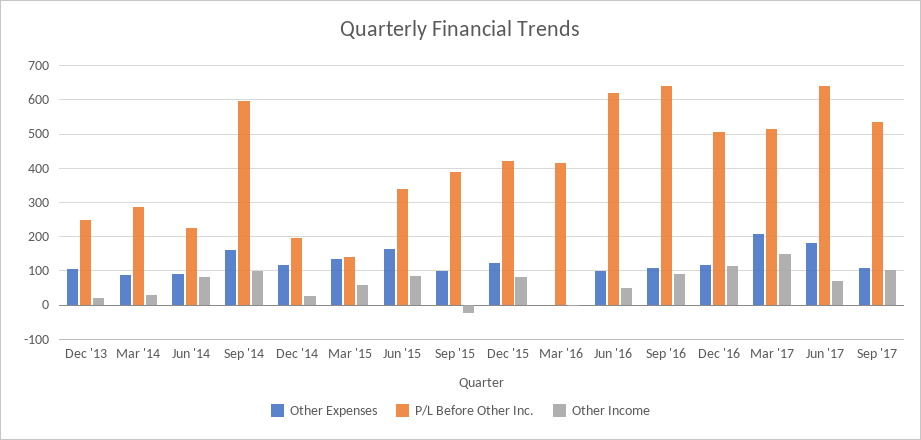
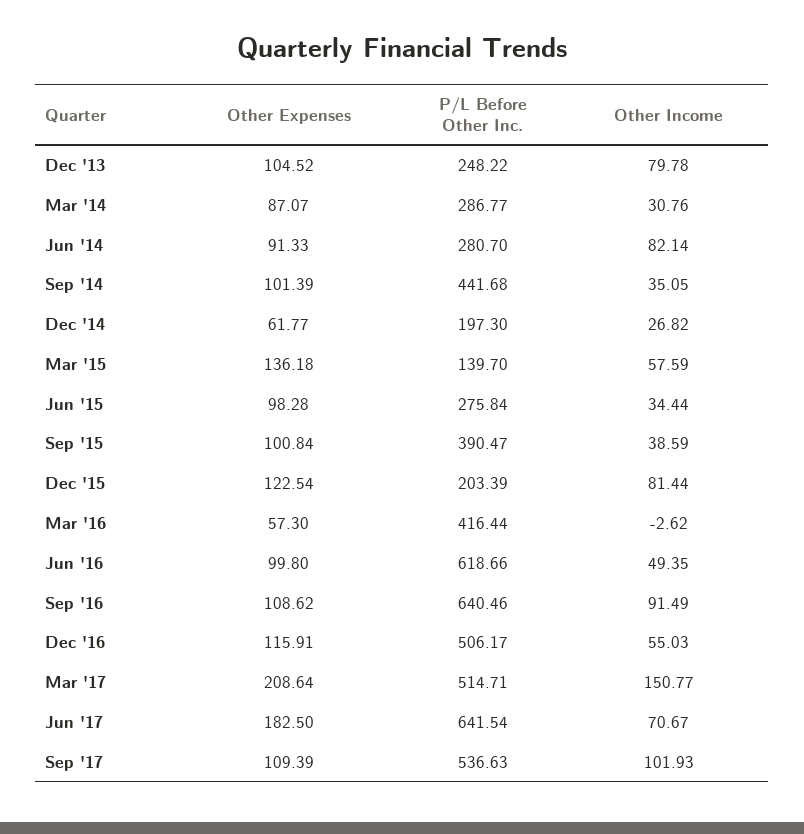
Other Income, Dec '13: 20 -> 79.78
P/L Before Other Inc., Jun '14: 220 -> 280.7
Other Expenses, Sep '14: 160 -> 101.39
P/L Before Other Inc., Sep '14: 600 -> 441.68
Other Income, Sep '14: 100 -> 35.05
Other Expenses, Dec '14: 120 -> 61.77
Other Expenses, Jun '15: 160 -> 98.28
P/L Before Other Inc., Jun '15: 340 -> 275.84
Other Income, Jun '15: 80 -> 34.44
Other Income, Sep '15: -20 -> 38.59
P/L Before Other Inc., Dec '15: 420 -> 203.39
Other Expenses, Mar '16: 0 -> 57.3
Other Income, Dec '16: 120 -> 55.03

